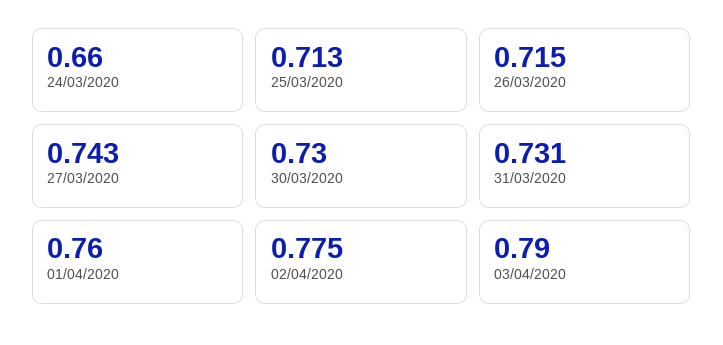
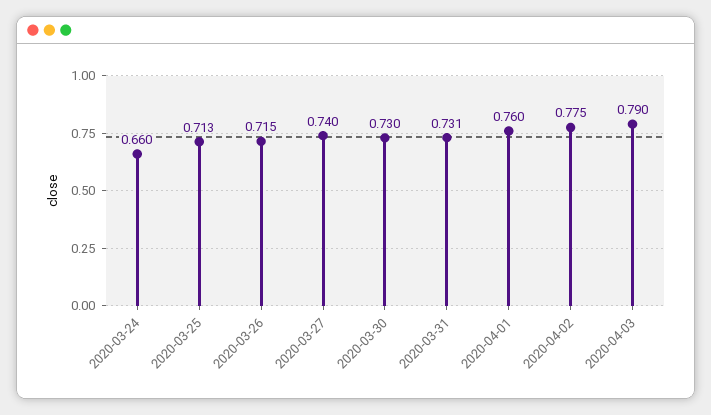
27/03/2020: 0.743 -> 0.74

